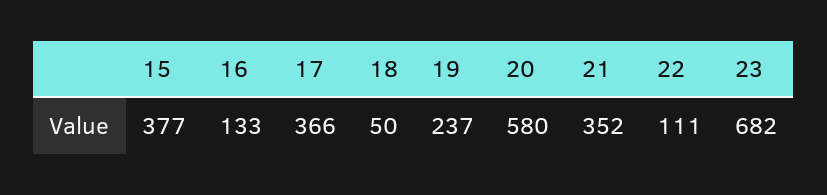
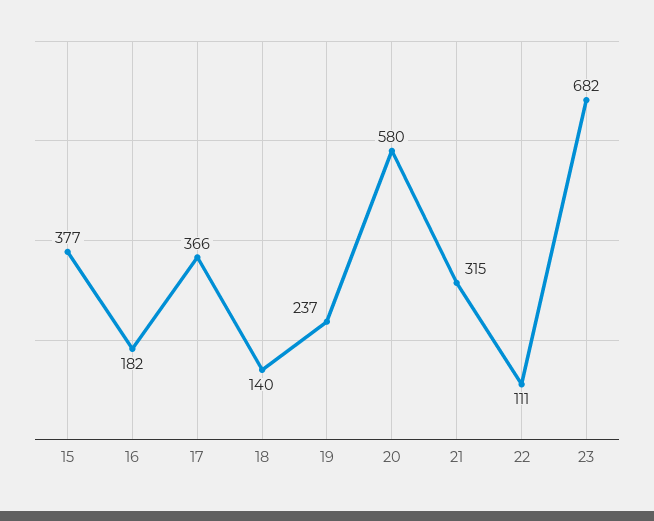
16: 133 -> 182
18: 50 -> 140
21: 352 -> 315

